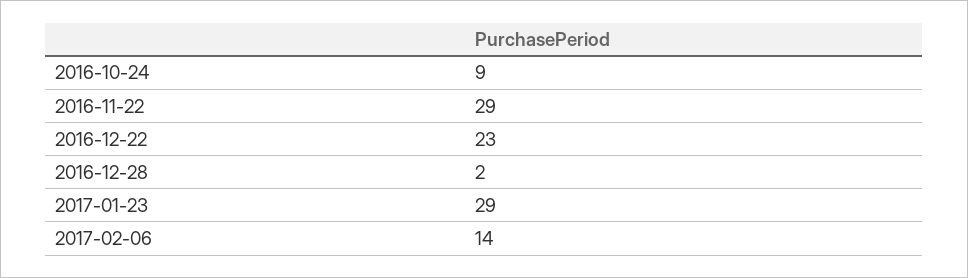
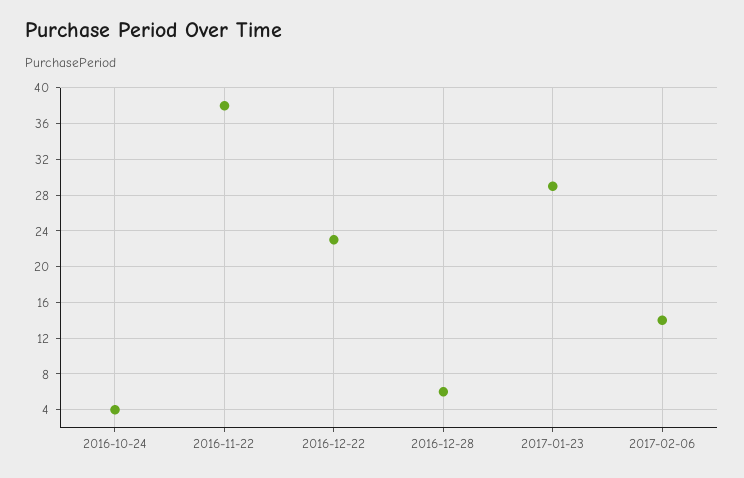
2016-10-24: 9 -> 4
2016-11-22: 29 -> 38
2016-12-28: 2 -> 6

